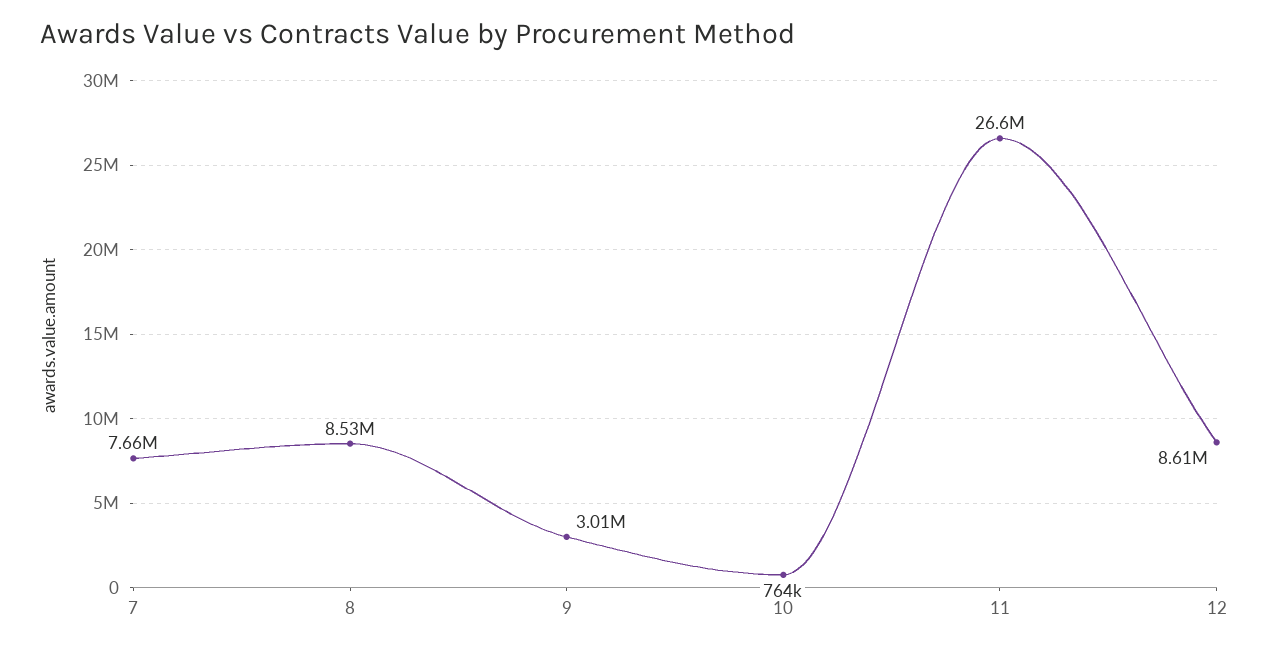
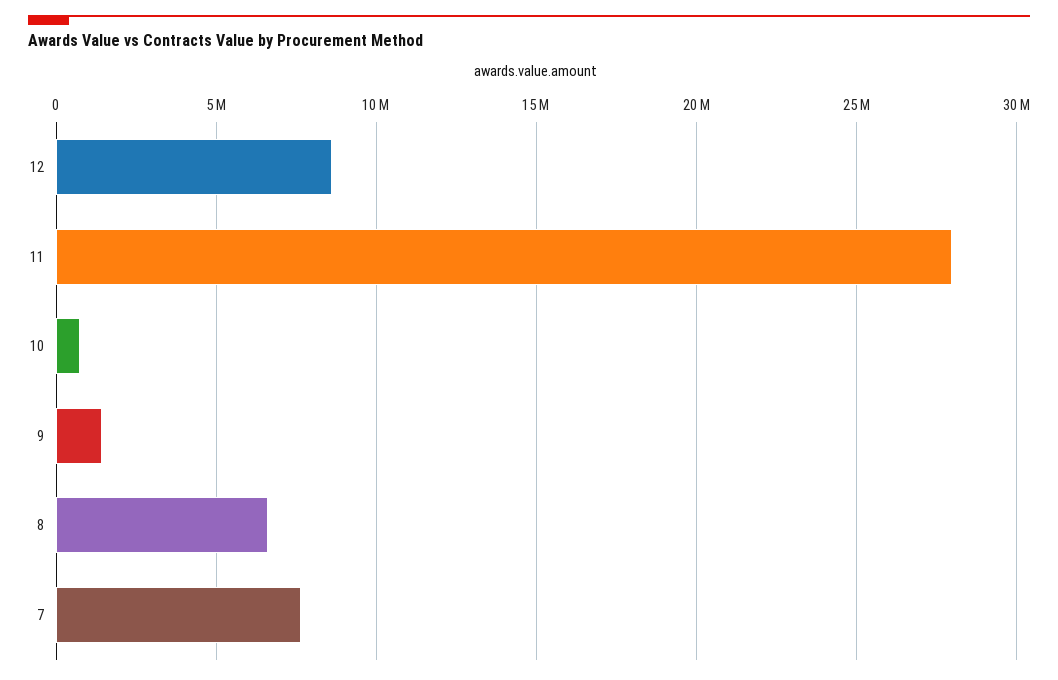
8: 8530000 -> 6500000
9: 3010000 -> 1500000
11: 26600000 -> 28000000

